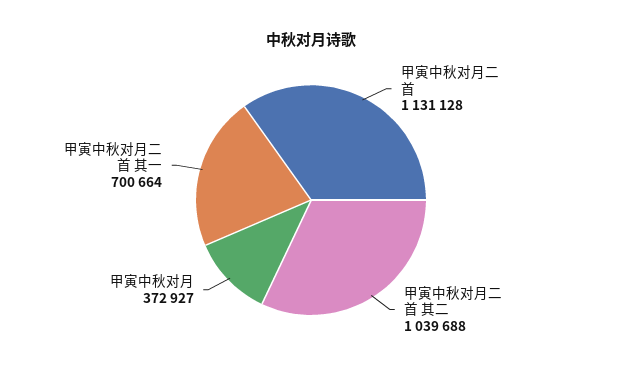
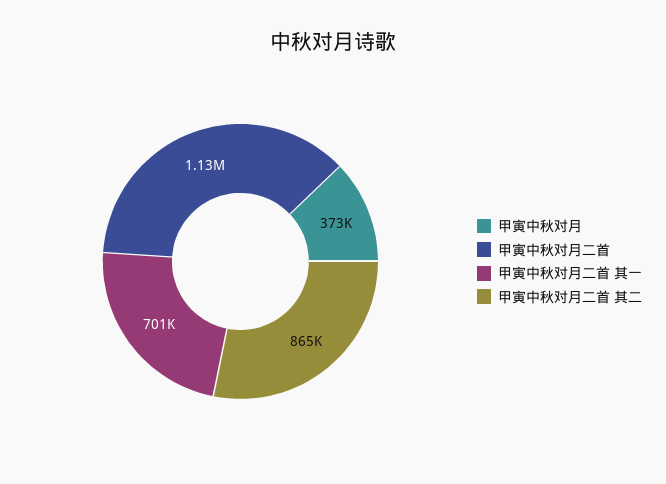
甲寅中秋对月二首 其二: 1039688 -> 865000

